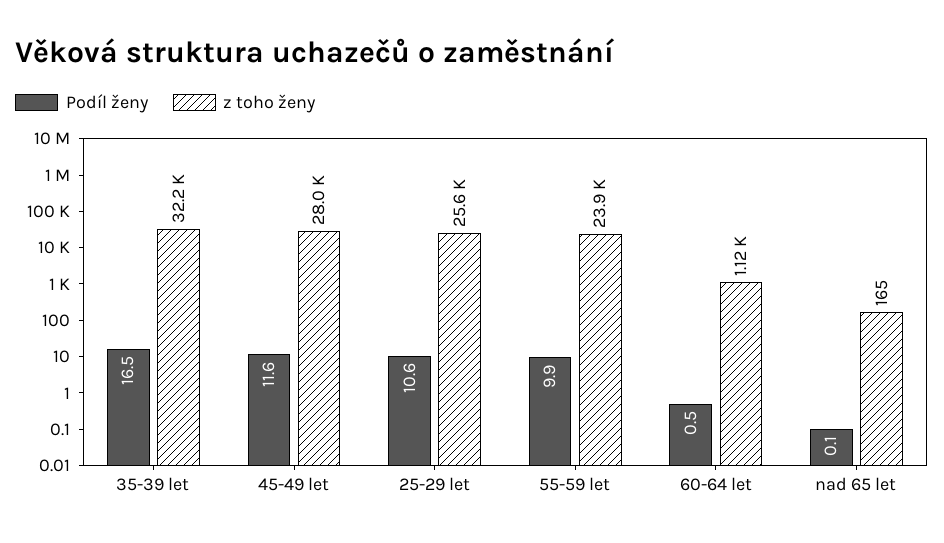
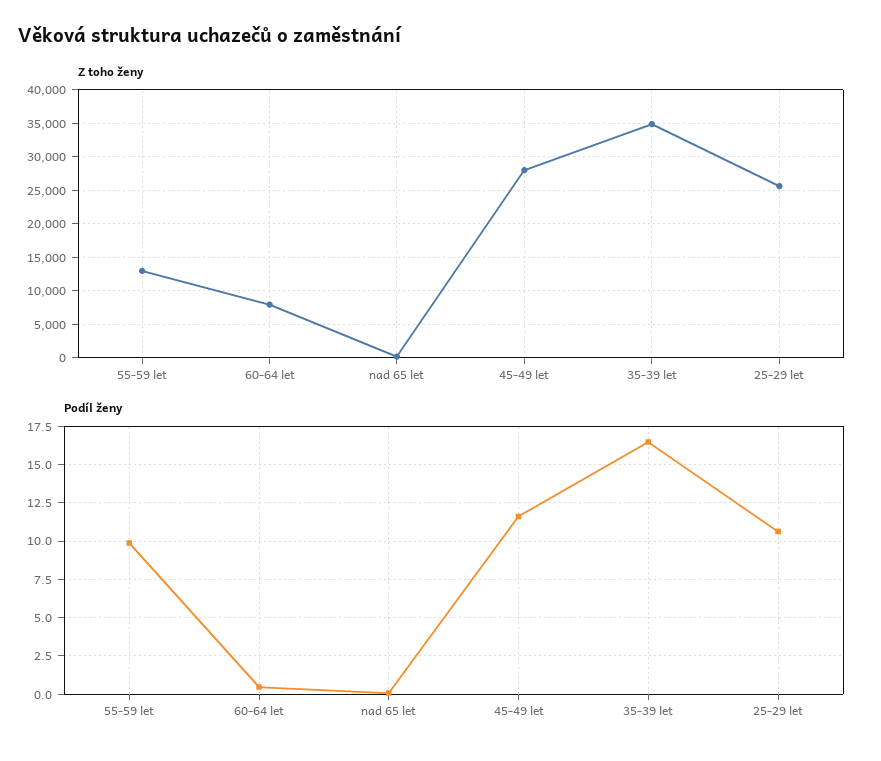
z toho ženy, 35-39 let: 32200 -> 35000
z toho ženy, 55-59 let: 23900 -> 13000
z toho ženy, 60-64 let: 1120 -> 8000

